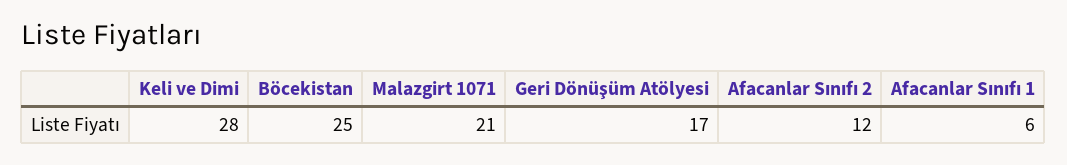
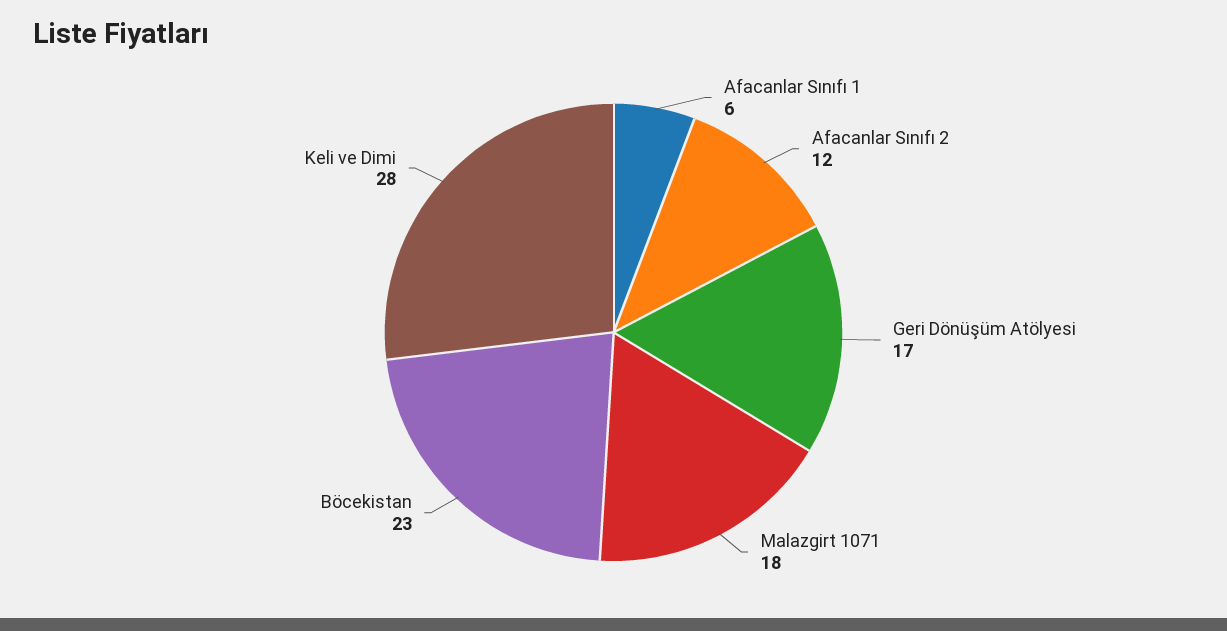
Böcekistan: 25 -> 23
Malazgirt 1071: 21 -> 18

